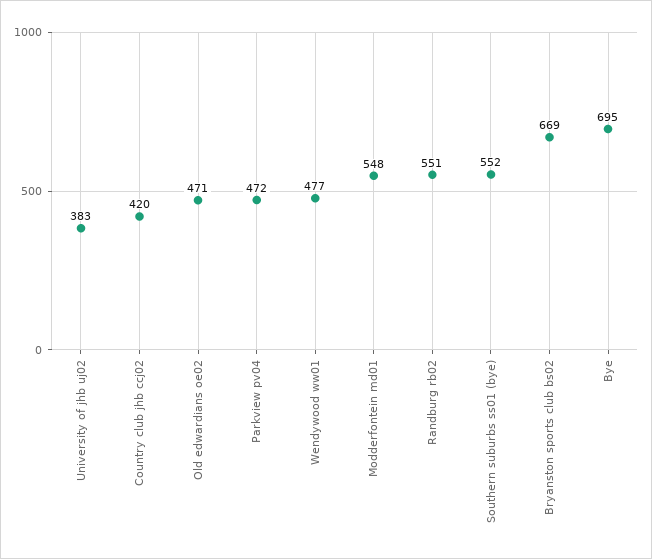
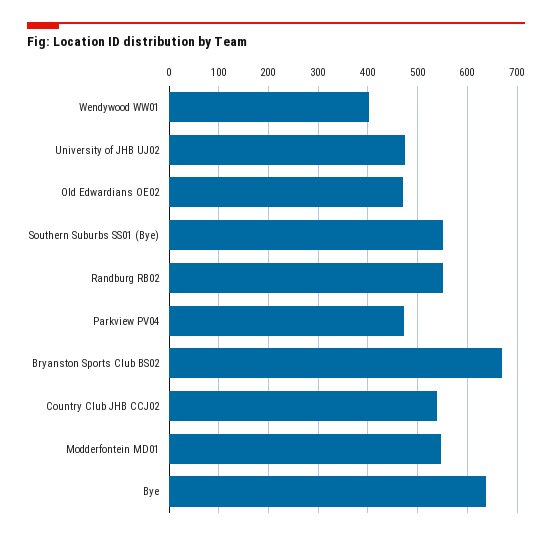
University of jhb uj02: 383 -> 480
Country club jhb ccj02: 420 -> 540
Wendywood ww01: 477 -> 400
Bye: 695 -> 640

